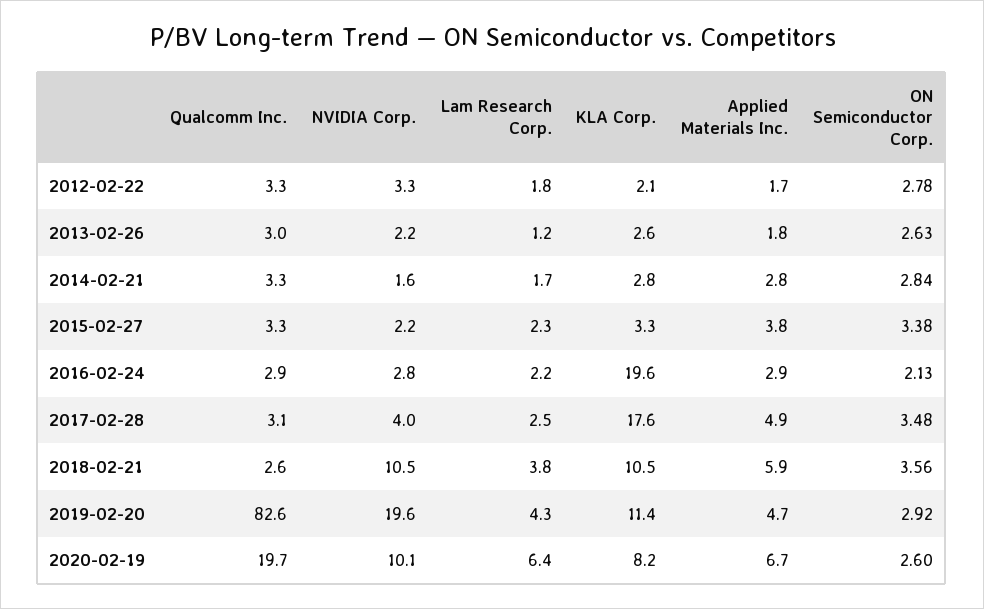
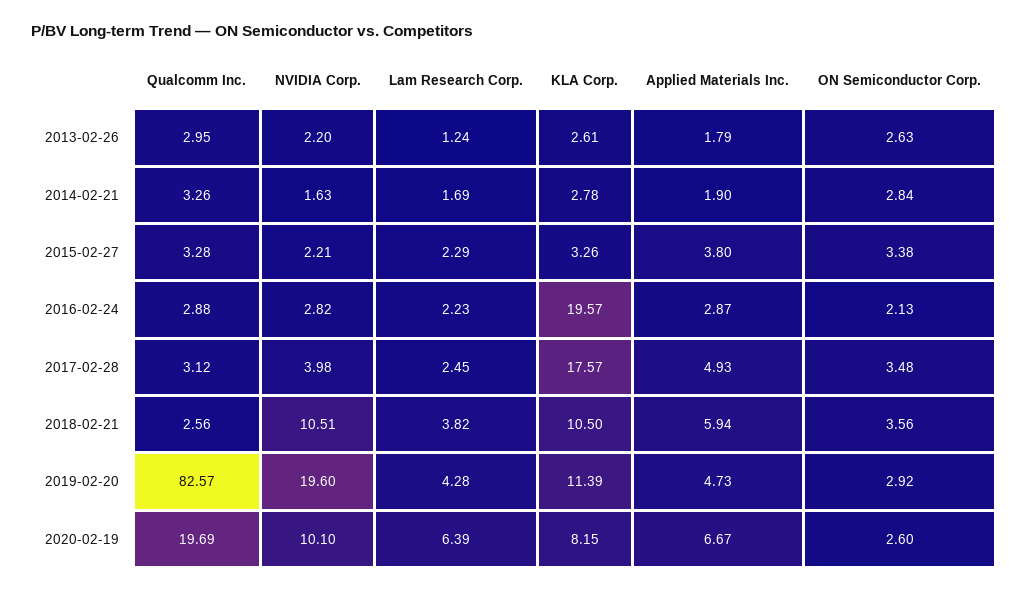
Qualcomm Inc., 2012-02-22: 3.3 -> none
NVIDIA Corp., 2012-02-22: 3.3 -> none
Lam Research Corp., 2012-02-22: 1.8 -> none
KLA Corp., 2012-02-22: 2.1 -> none
Applied Materials Inc., 2012-02-22: 1.7 -> none
ON Semiconductor Corp., 2012-02-22: 2.78 -> none
Applied Materials Inc., 2014-02-21: 2.8 -> 1.9

